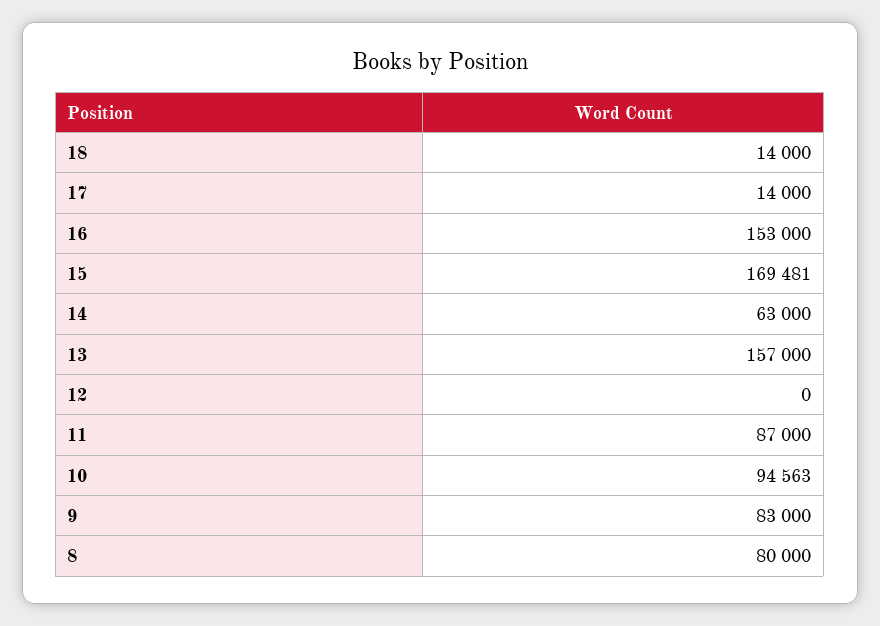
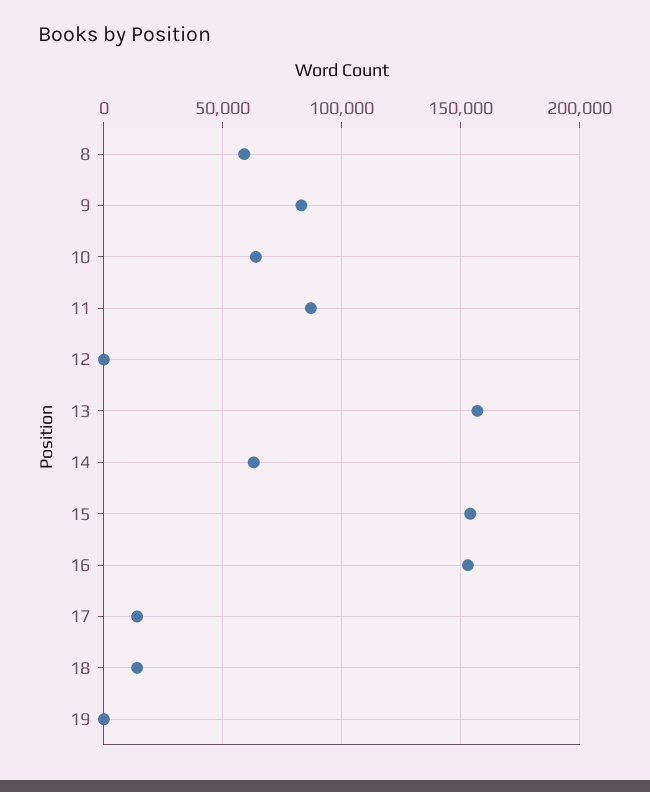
15: 169481 -> 155000
10: 94563 -> 65000
8: 80000 -> 60000
19: none -> 0

